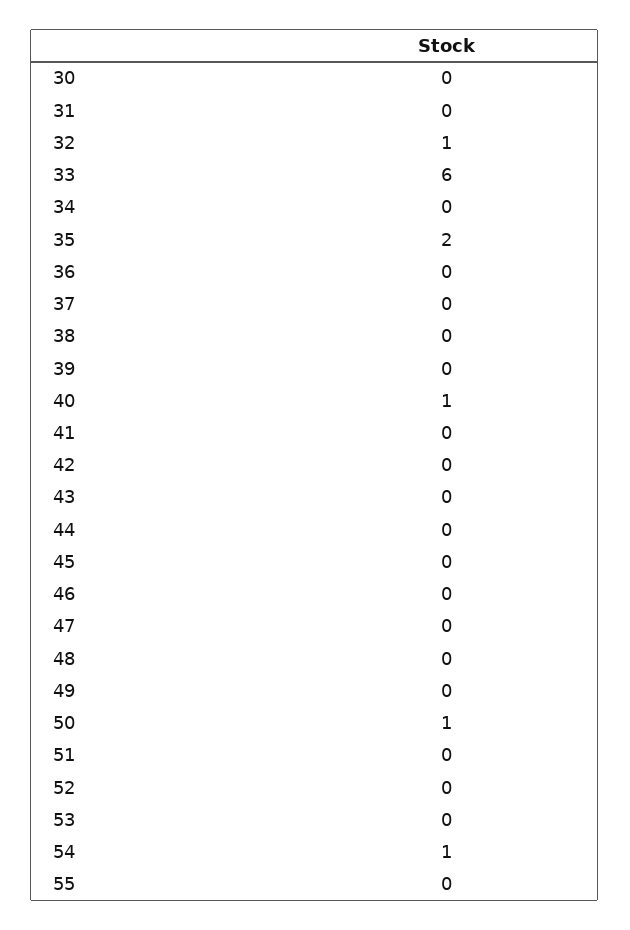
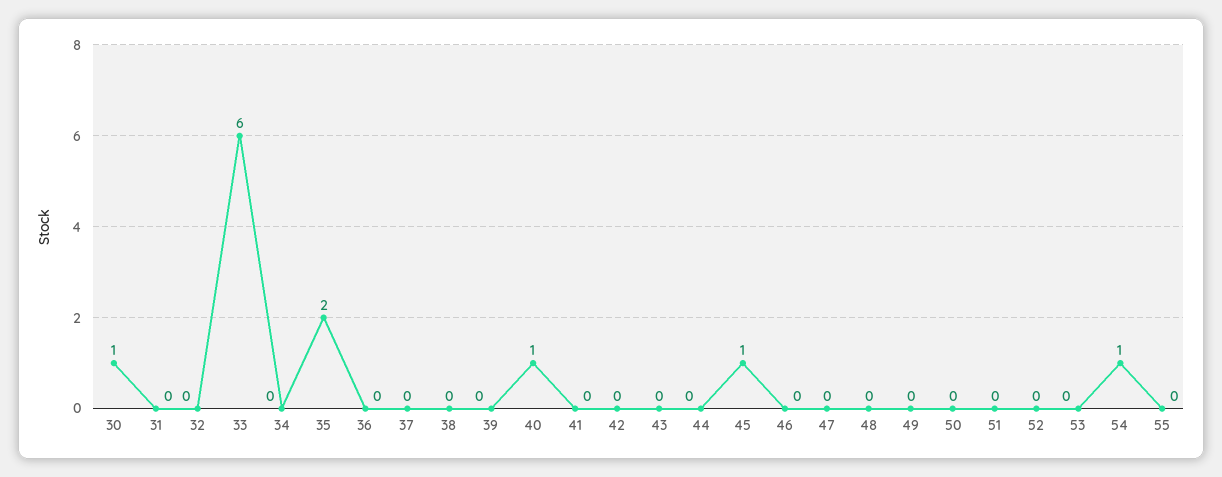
30: 0 -> 1
32: 1 -> 0
45: 0 -> 1
50: 1 -> 0

